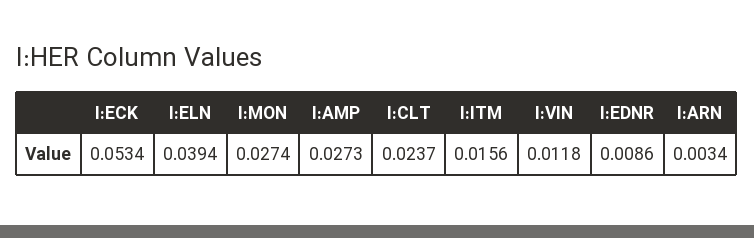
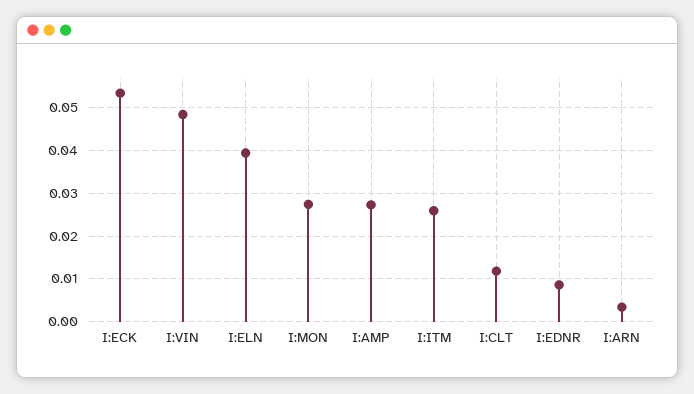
I:CLT: 0.0237 -> 0.012
I:ITM: 0.0156 -> 0.026
I:VIN: 0.0118 -> 0.048

